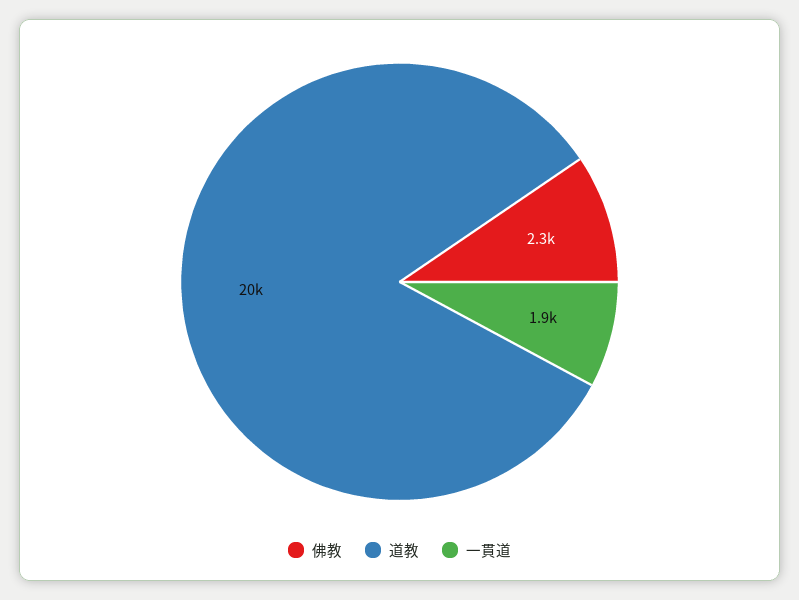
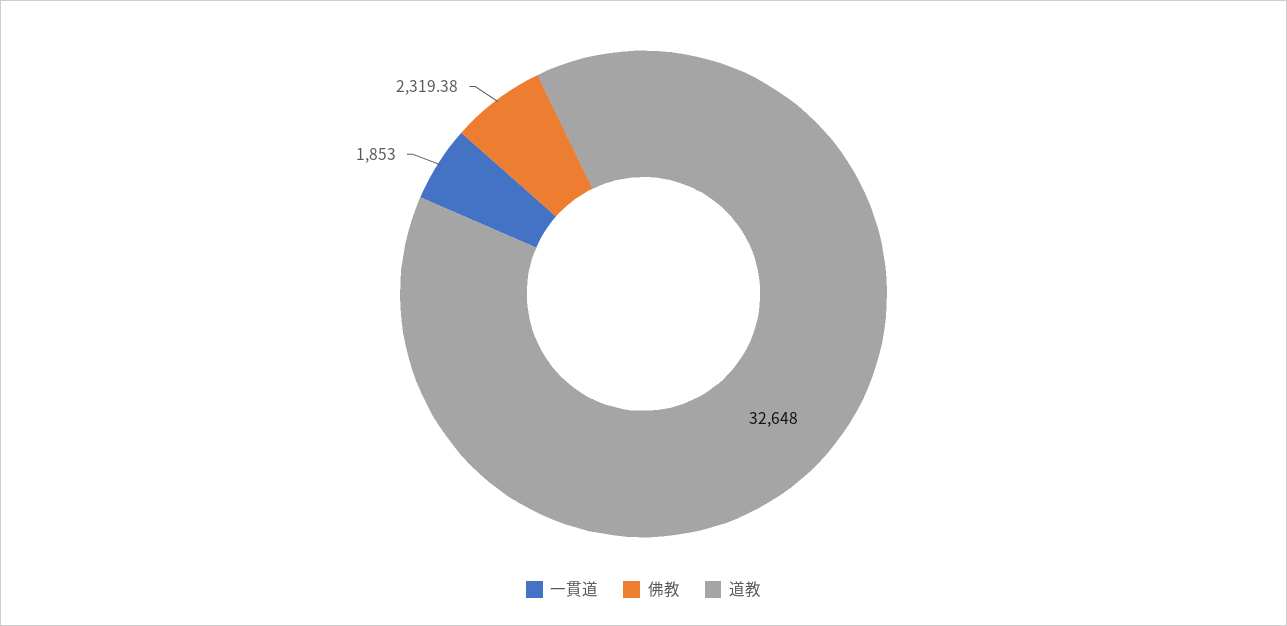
道教: 20000 -> 32648

